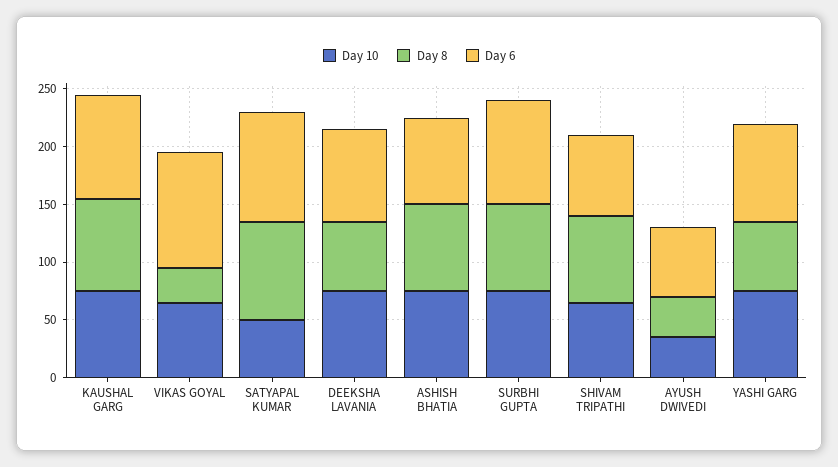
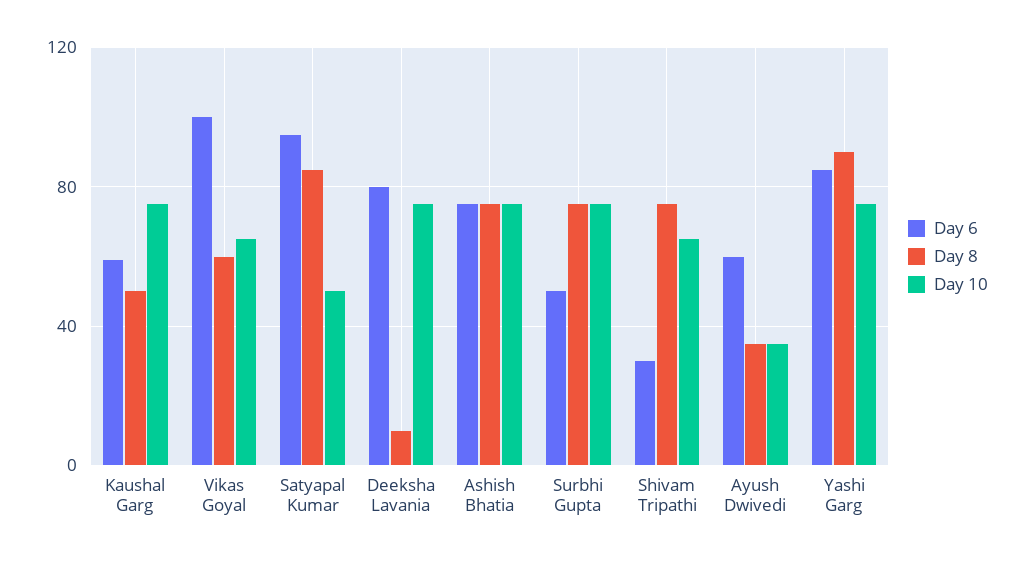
Day 8, KAUSHAL GARG: 80 -> 50
Day 6, KAUSHAL GARG: 90 -> 60
Day 8, VIKAS GOYAL: 30 -> 60
Day 8, DEEKSHA LAVANIA: 60 -> 10
Day 6, SURBHI GUPTA: 90 -> 50
Day 6, SHIVAM TRIPATHI: 70 -> 30
Day 8, YASHI GARG: 60 -> 90

